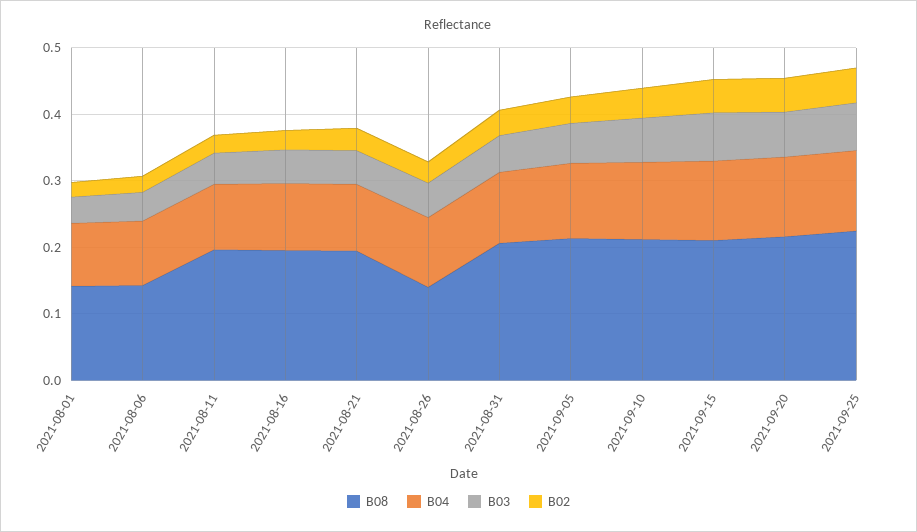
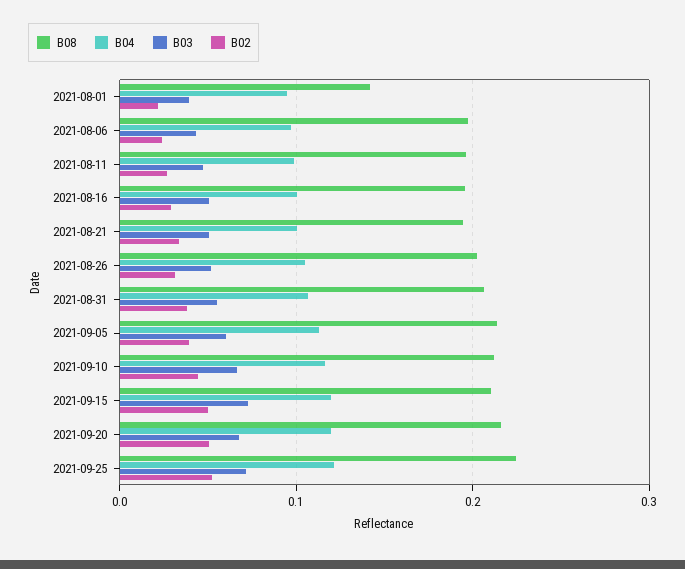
B08, 2021-08-06: 0.14 -> 0.2
B08, 2021-08-26: 0.14 -> 0.2

